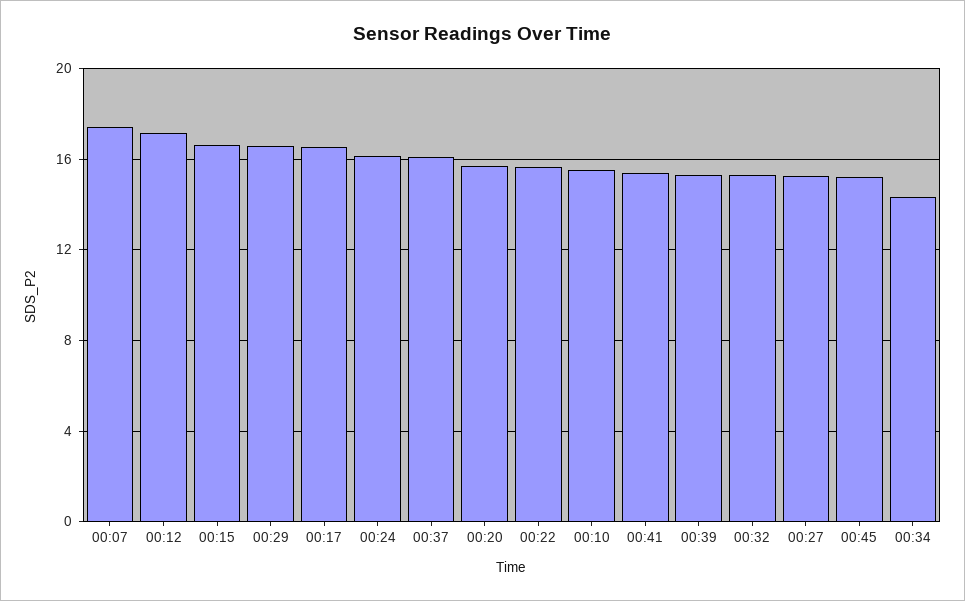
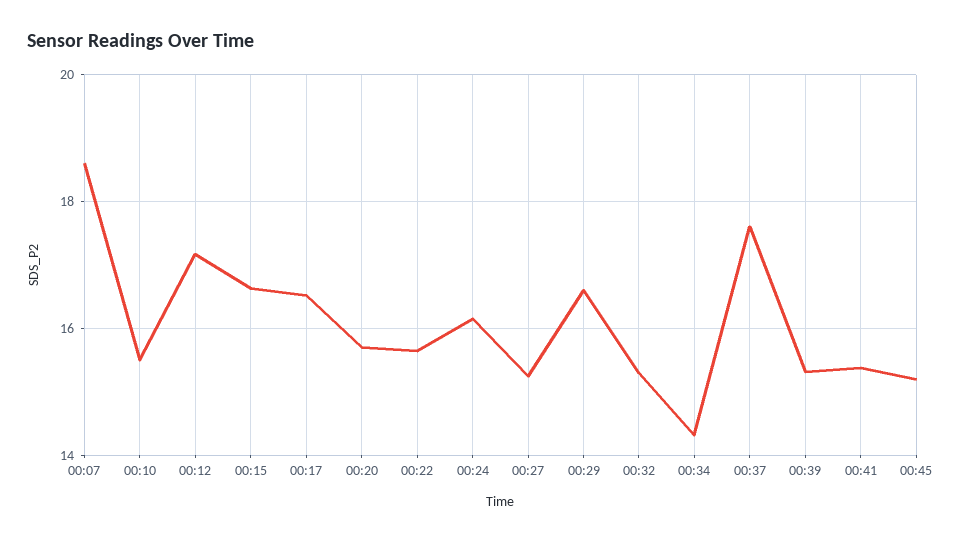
00:07: 17.5 -> 18.6
00:37: 16 -> 17.6

